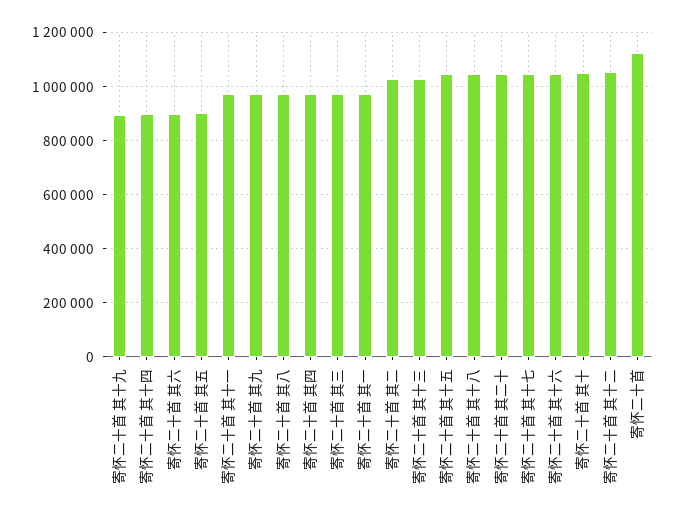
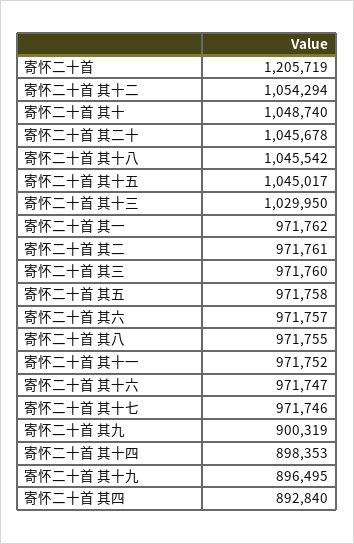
寄怀二十首 其六: 900000 -> 971757
寄怀二十首 其五: 900000 -> 971758
寄怀二十首 其九: 975000 -> 900319
寄怀二十首 其四: 975000 -> 892840
寄怀二十首 其二: 1025000 -> 971761
寄怀二十首 其十七: 1050000 -> 971746
寄怀二十首 其十六: 1050000 -> 971747
寄怀二十首: 1125000 -> 1205719

